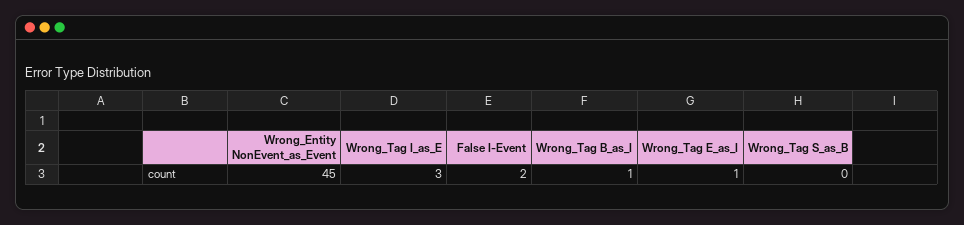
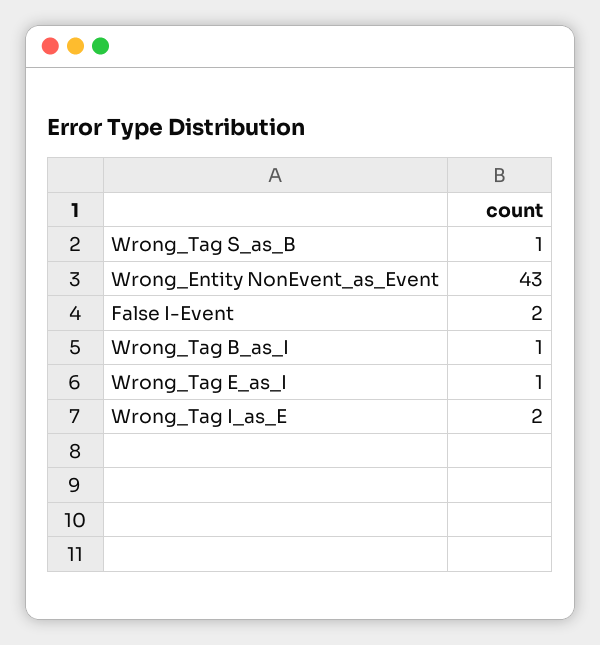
Wrong_Entity NonEvent_as_Event: 45 -> 43
Wrong_Tag I_as_E: 3 -> 2
Wrong_Tag S_as_B: 0 -> 1

